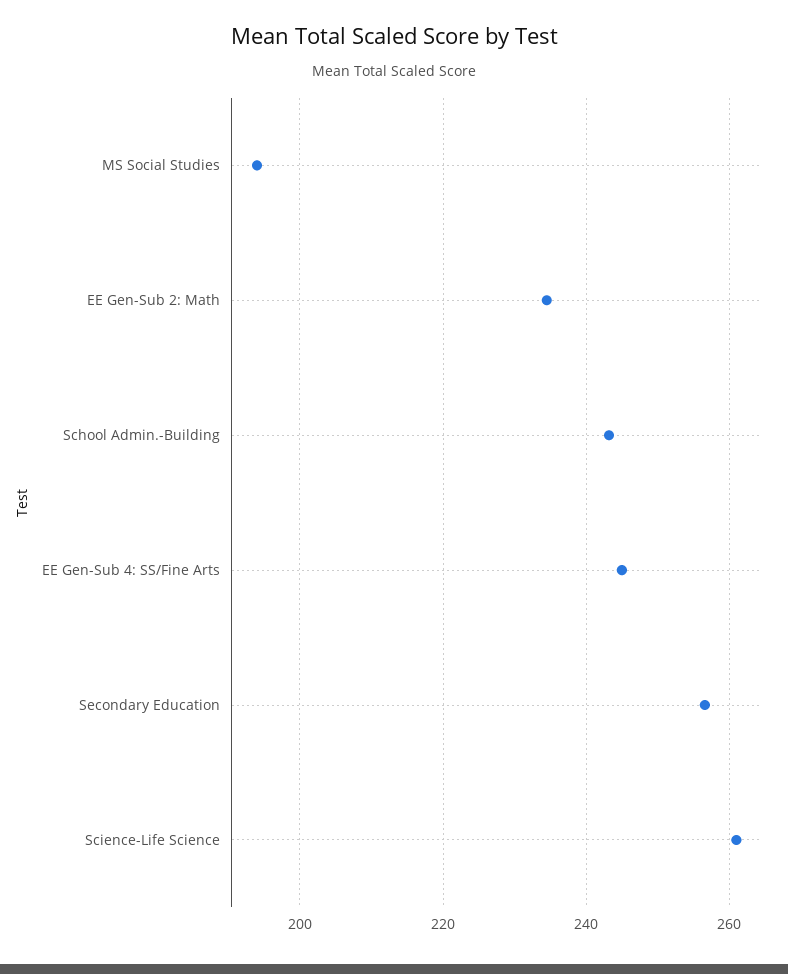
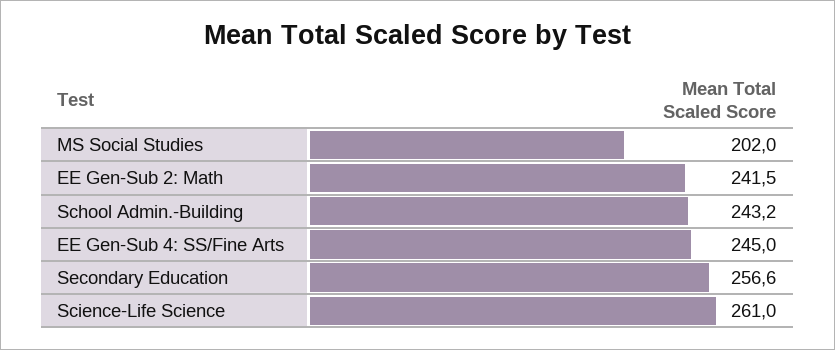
MS Social Studies: 194 -> 202
EE Gen-Sub 2: Math: 234 -> 241.5

